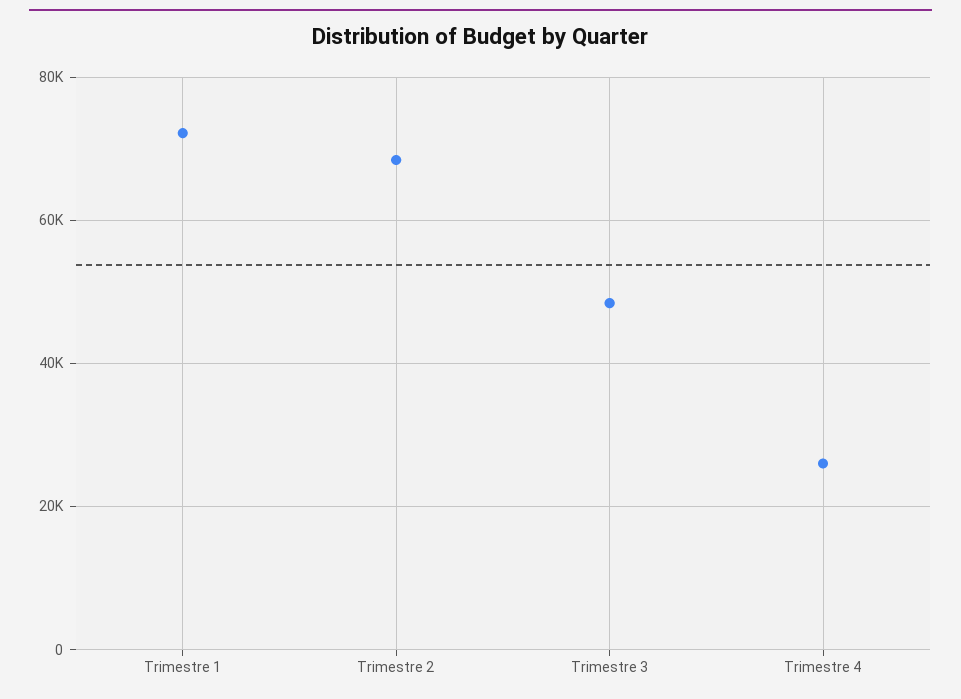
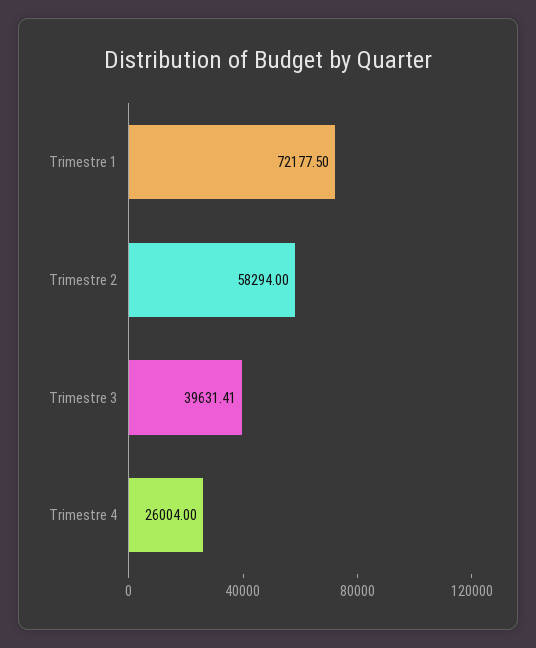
Trimestre 2: 68000 -> 58294
Trimestre 3: 48000 -> 39631.41

